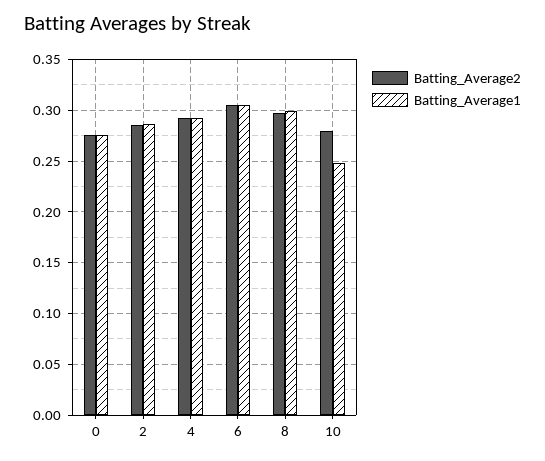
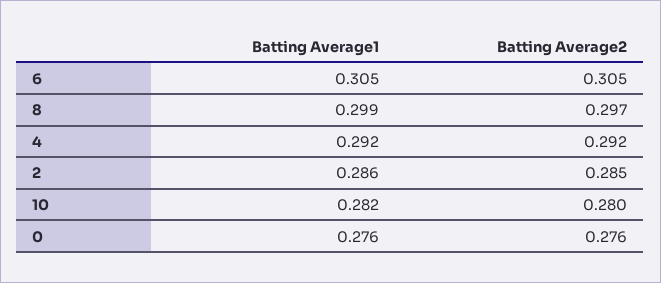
Batting_Average1, 10: 0.25 -> 0.282

